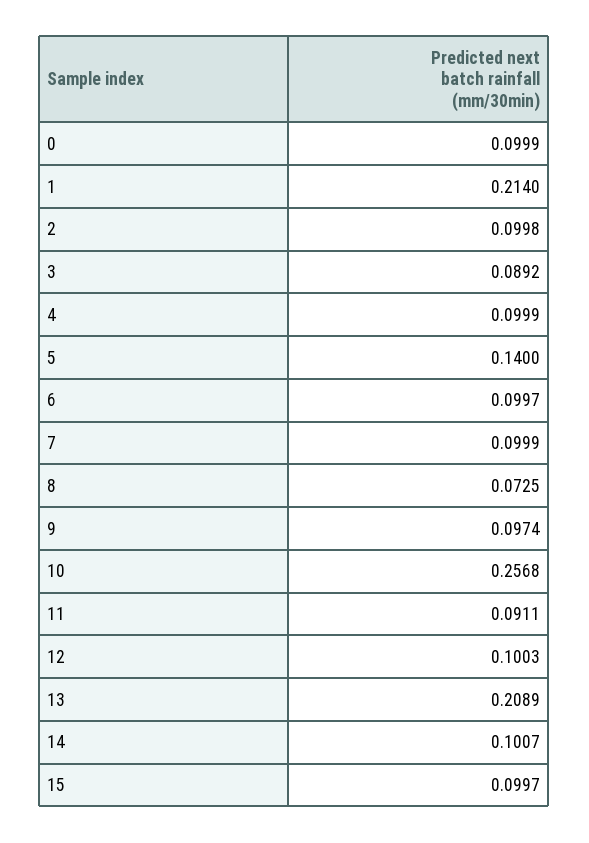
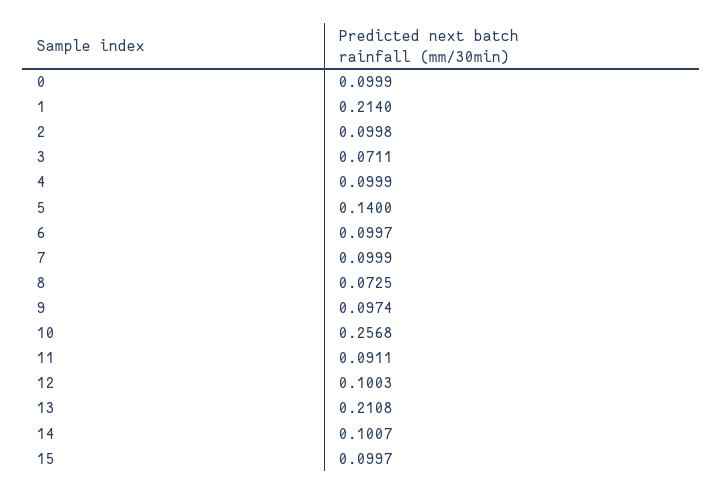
3: 0.0892 -> 0.0711
13: 0.2089 -> 0.2108

